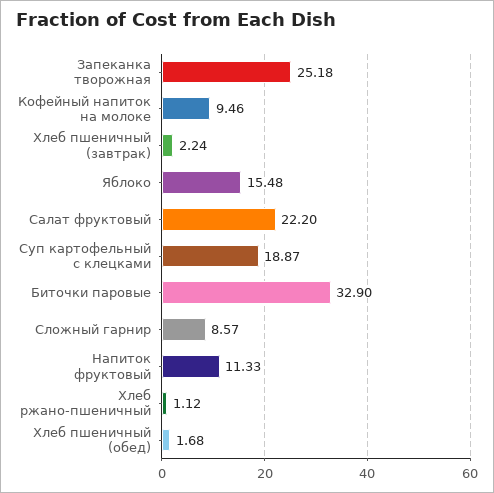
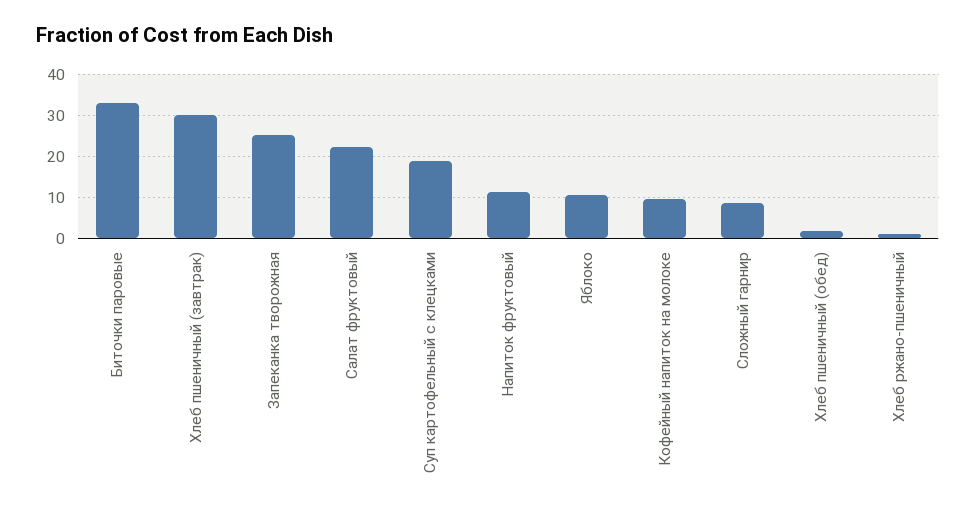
Хлеб пшеничный (завтрак): 2.24 -> 30
Яблоко: 15.48 -> 10

